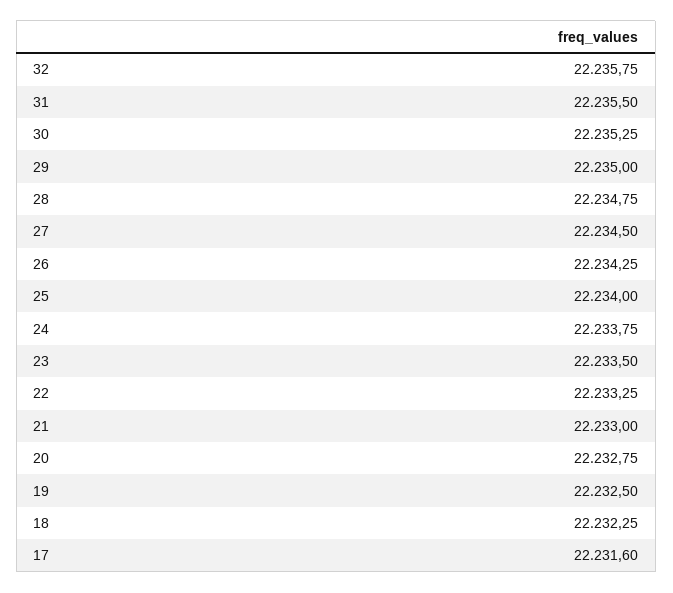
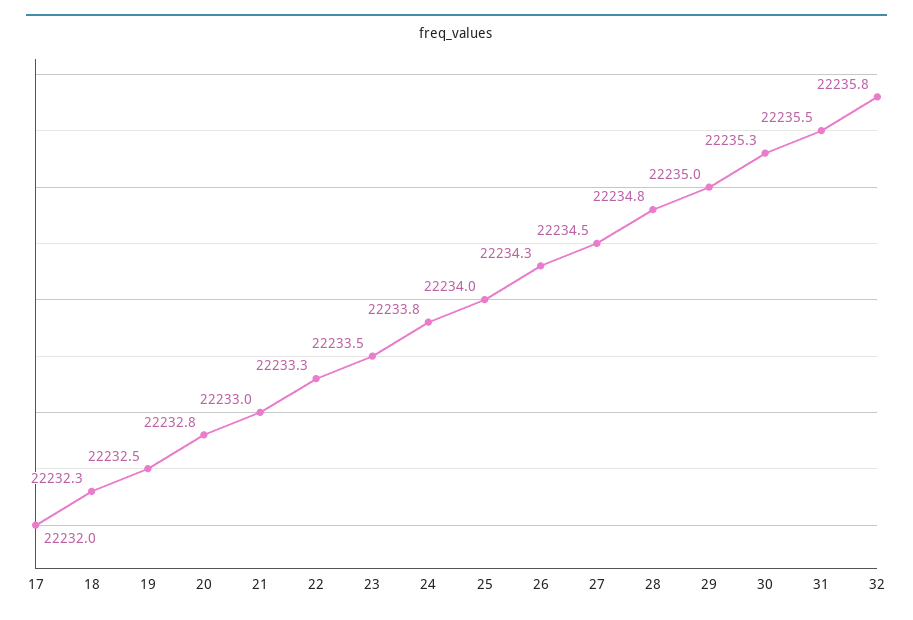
17: 22231.6 -> 22232

